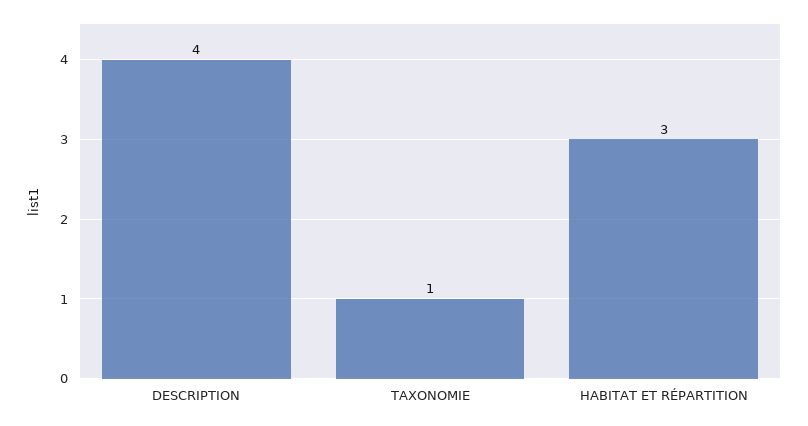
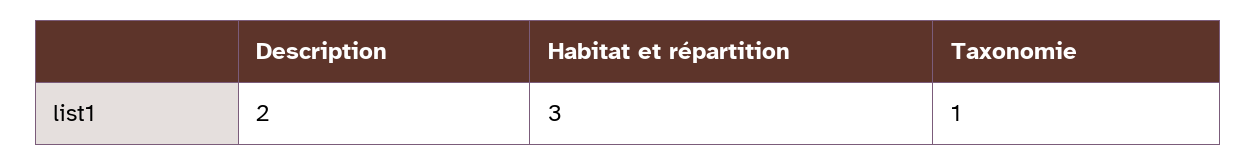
DESCRIPTION: 4 -> 2

